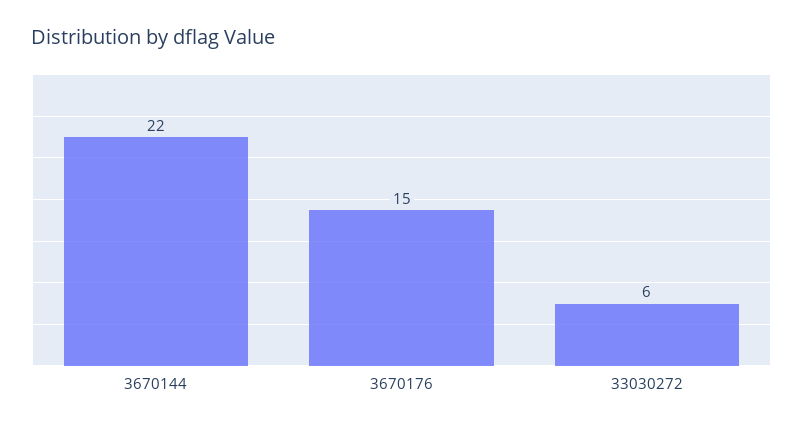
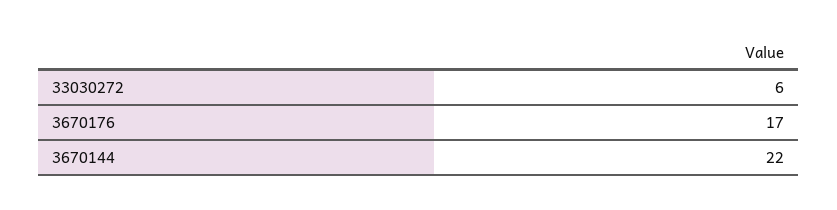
3670176: 15 -> 17

